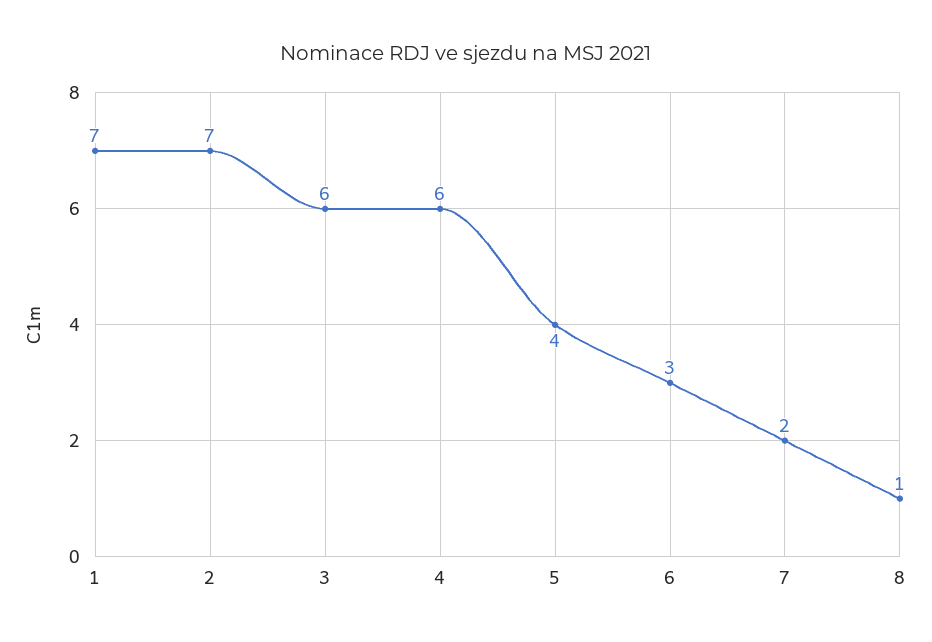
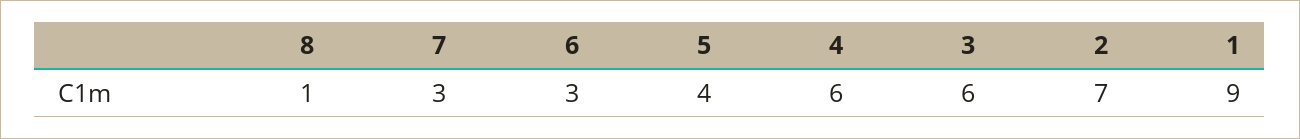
1: 7 -> 9
7: 2 -> 3

